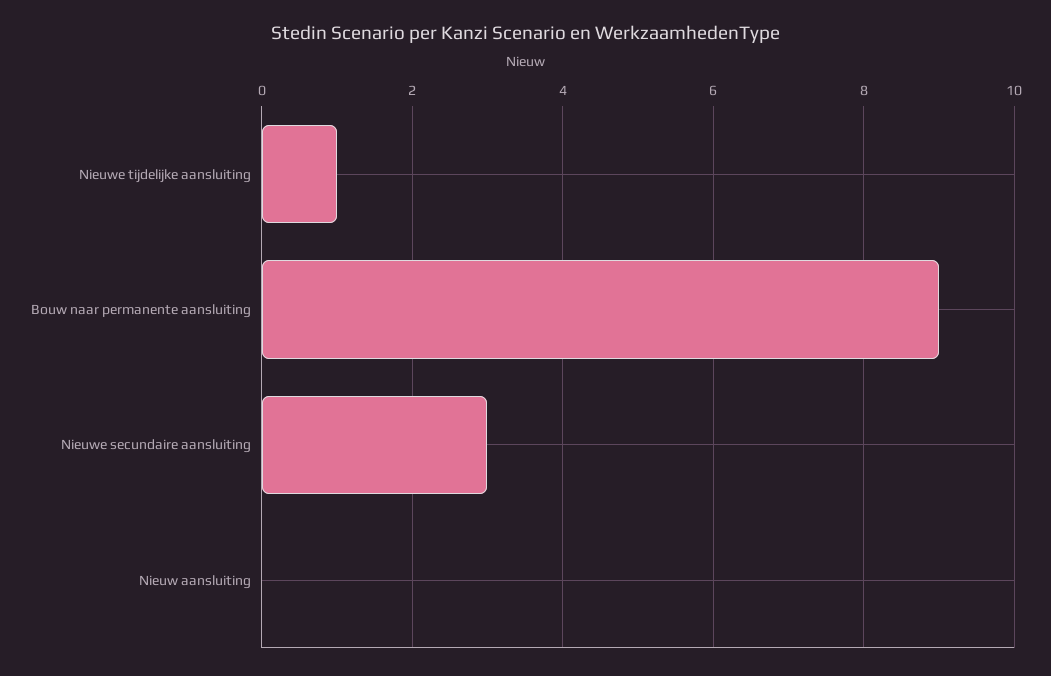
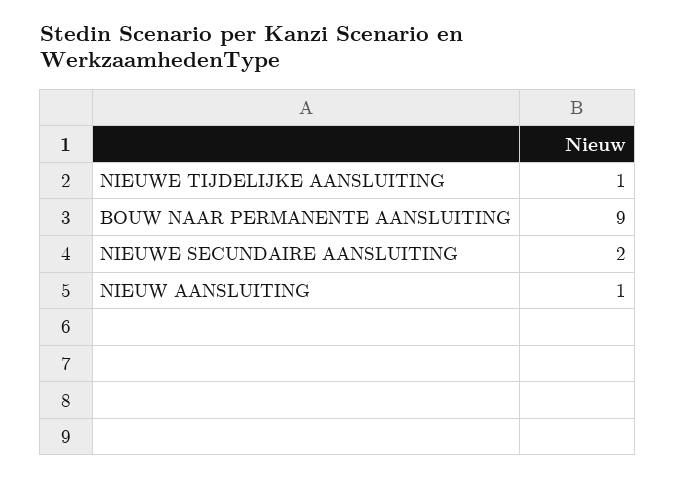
Nieuwe secundaire aansluiting: 3 -> 2
Nieuw aansluiting: 0 -> 1

